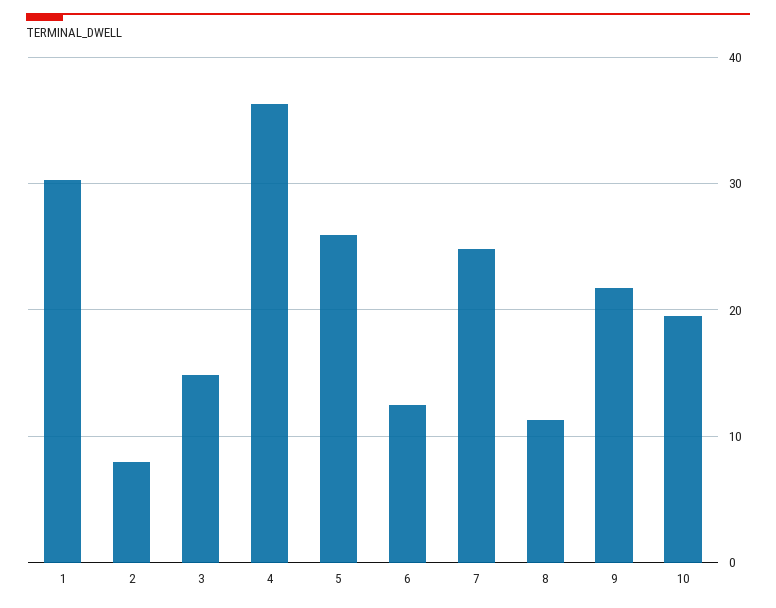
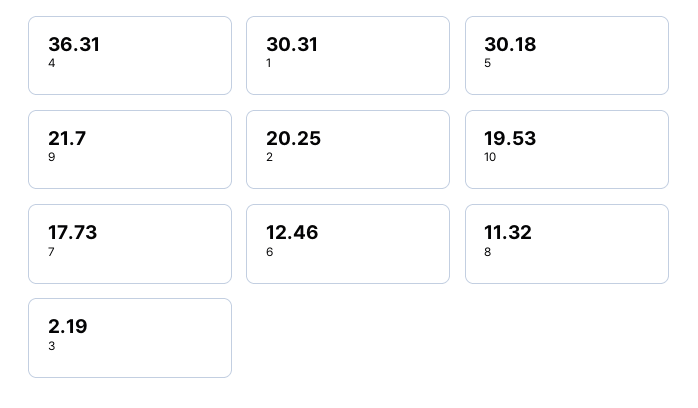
2: 8 -> 20.25
3: 15 -> 2.19
5: 26 -> 30.18
7: 25 -> 17.73

